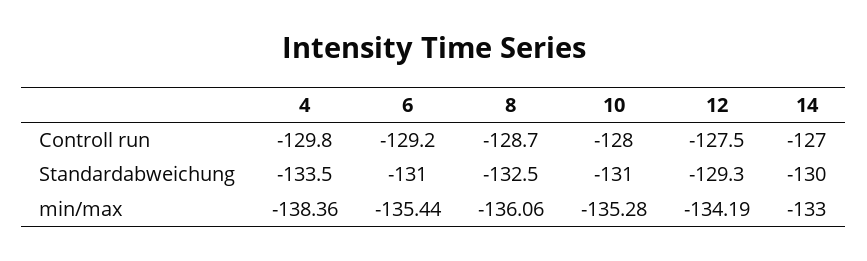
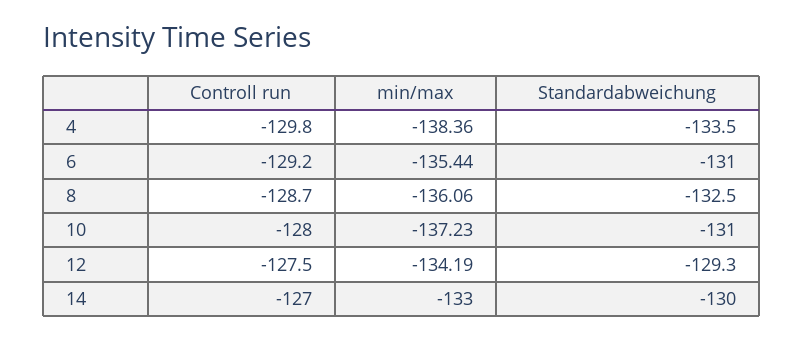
10, min/max: -135.28 -> -137.23

